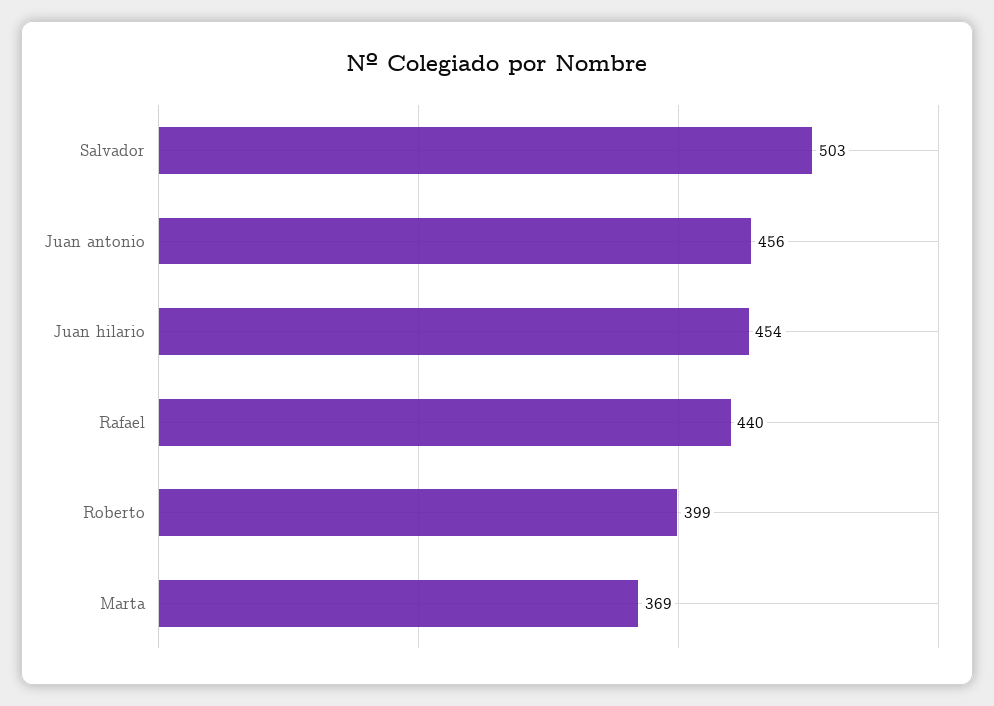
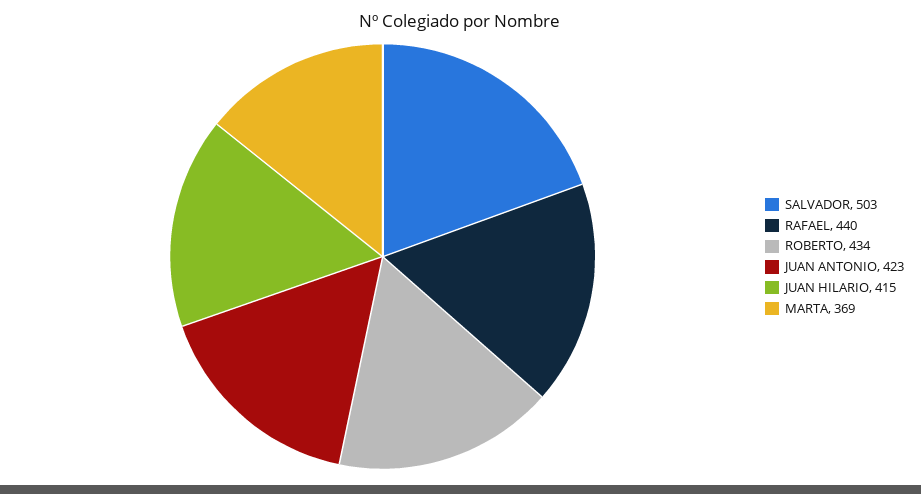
Juan antonio: 456 -> 423
Juan hilario: 454 -> 415
Roberto: 399 -> 434

